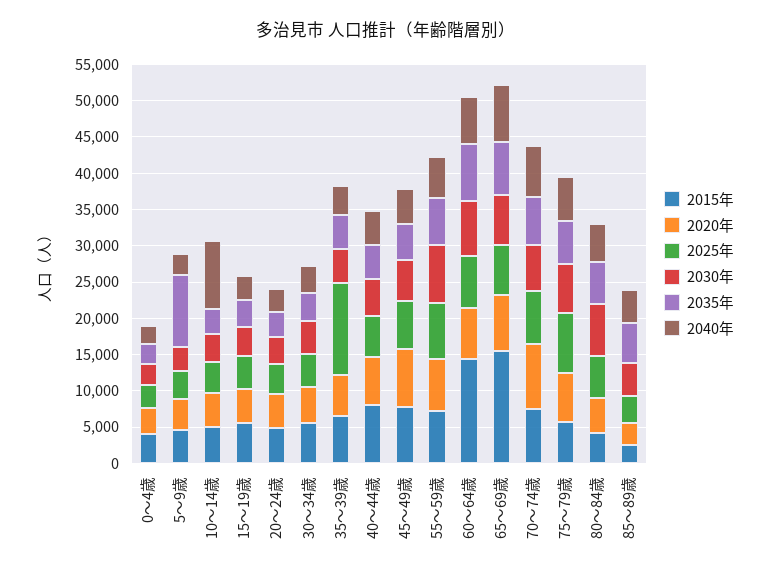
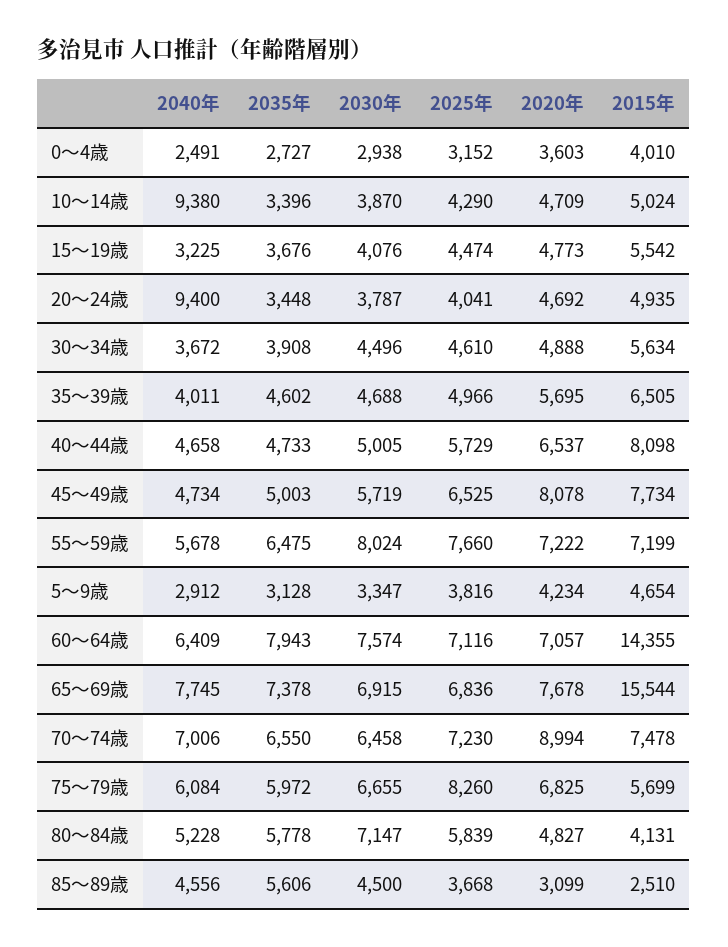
2035年, 5～9歳: 10000 -> 3128
2040年, 20～24歳: 2500 -> 9400
2025年, 35～39歳: 12500 -> 4966

